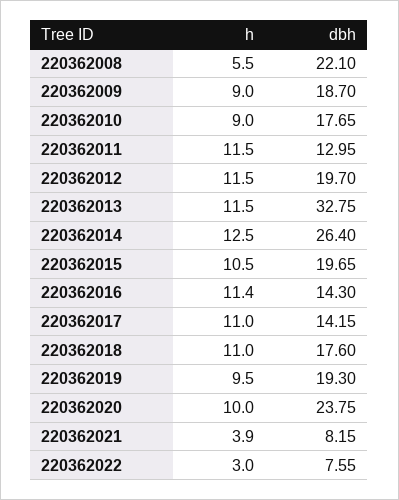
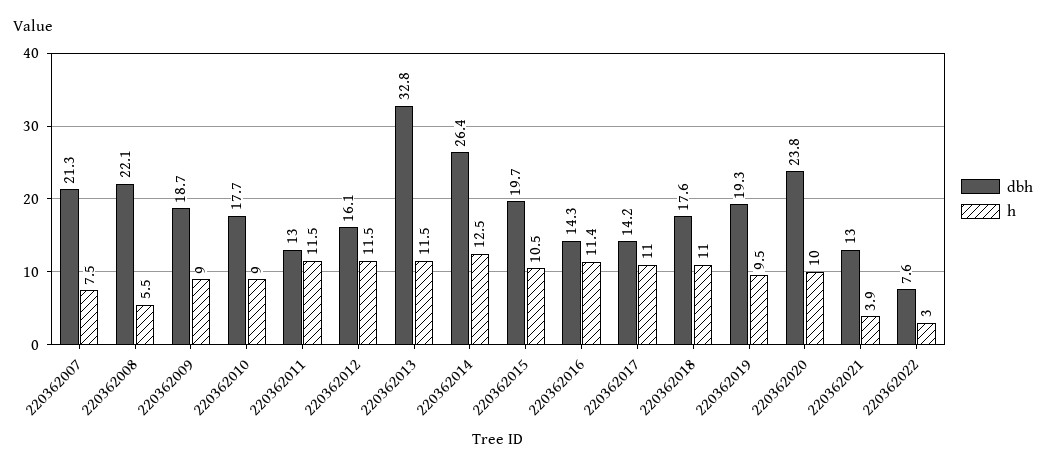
dbh, 220362012: 19.7 -> 16.1
dbh, 220362021: 8.15 -> 13
dbh, 220362007: none -> 21.3
h, 220362007: none -> 7.5

